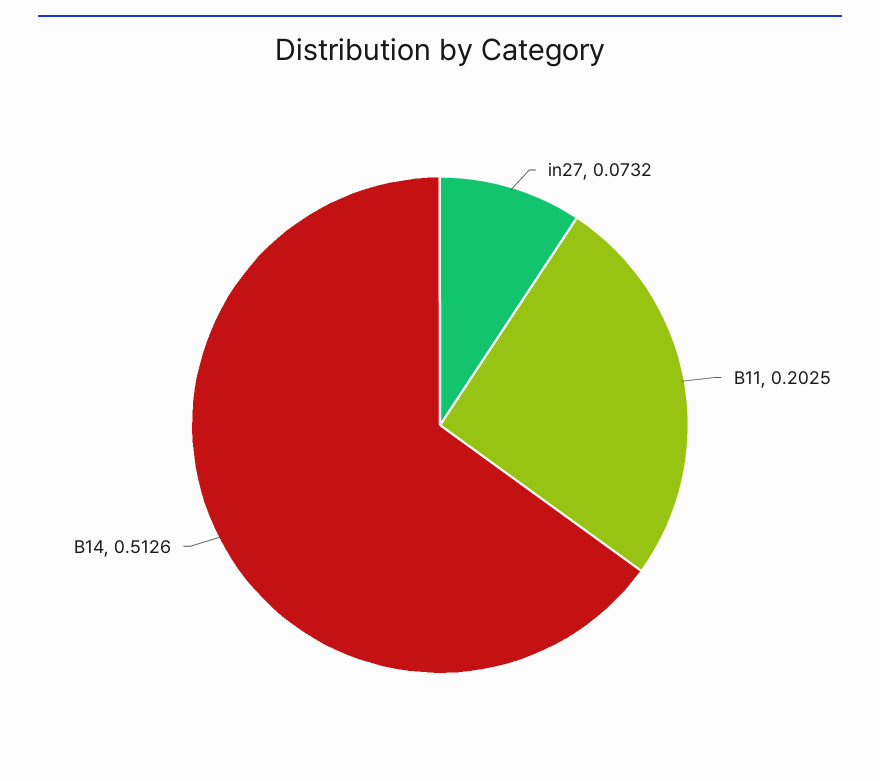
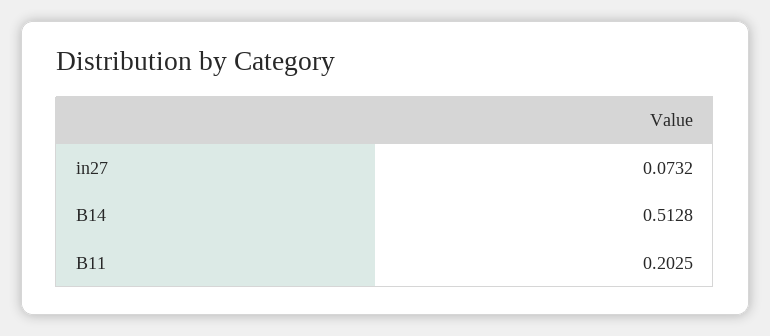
B14: 0.5126 -> 0.5128

